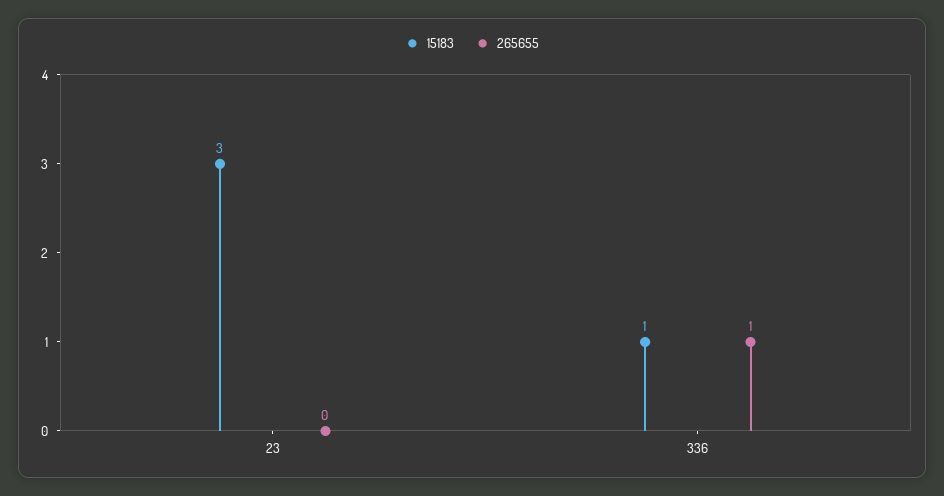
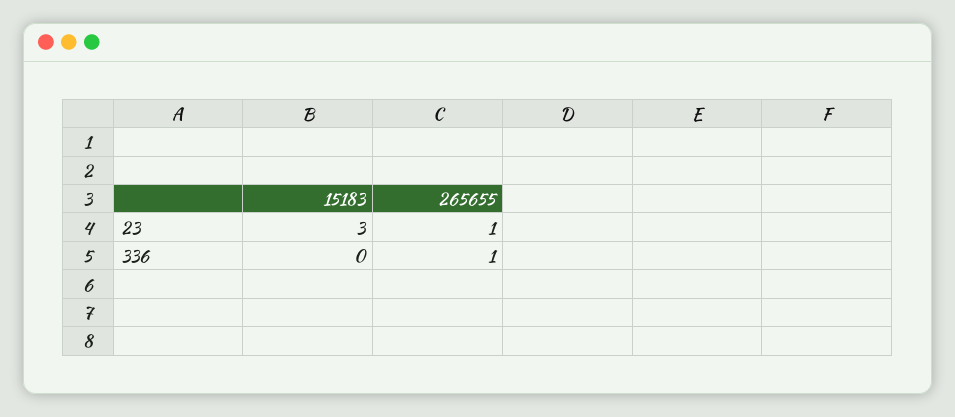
265655, 23: 0 -> 1
15183, 336: 1 -> 0

